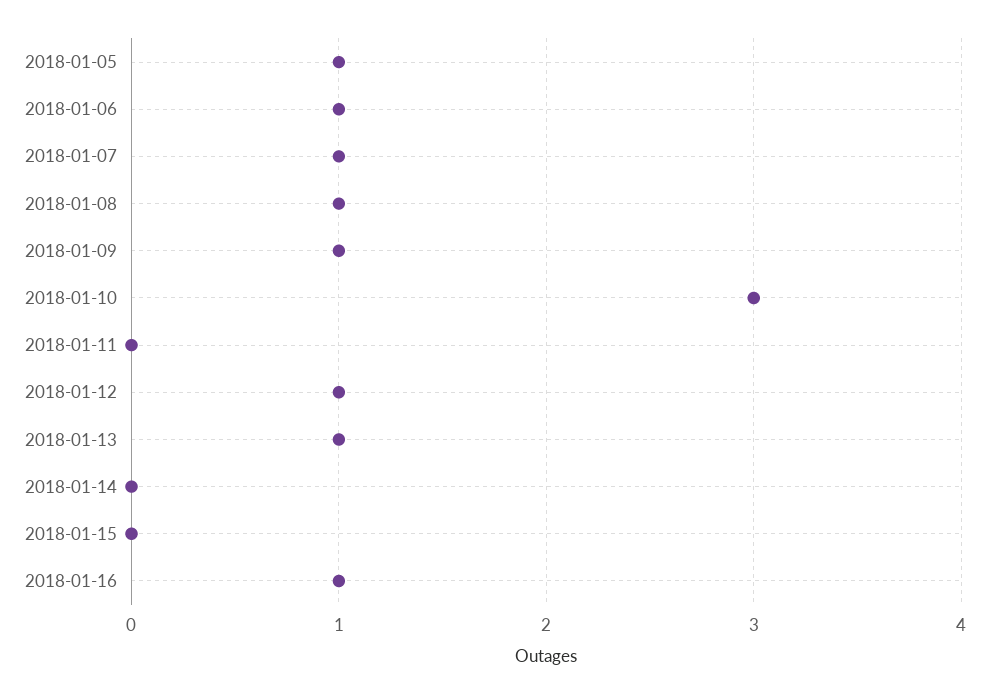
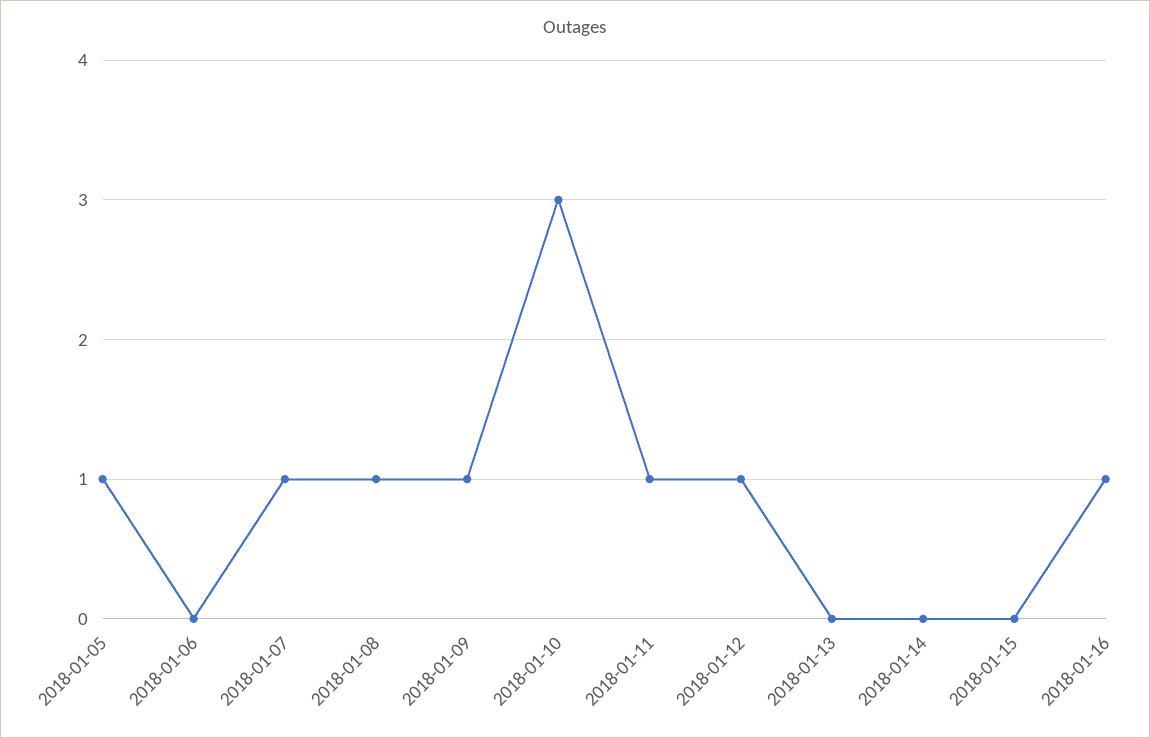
2018-01-06: 1 -> 0
2018-01-11: 0 -> 1
2018-01-13: 1 -> 0

